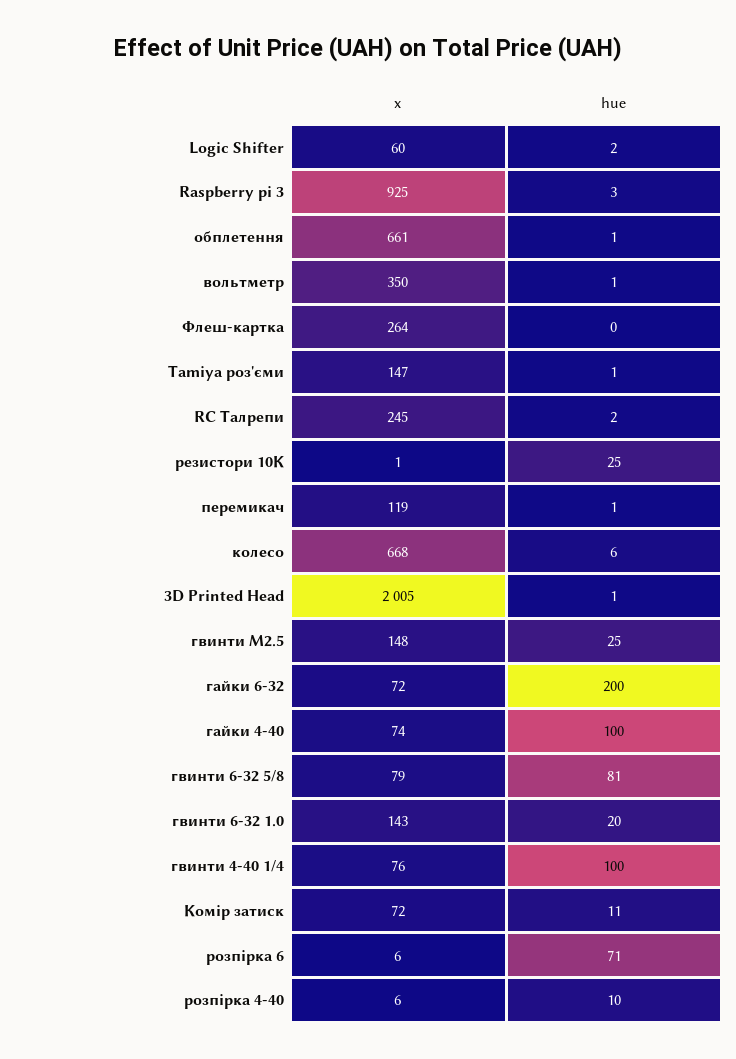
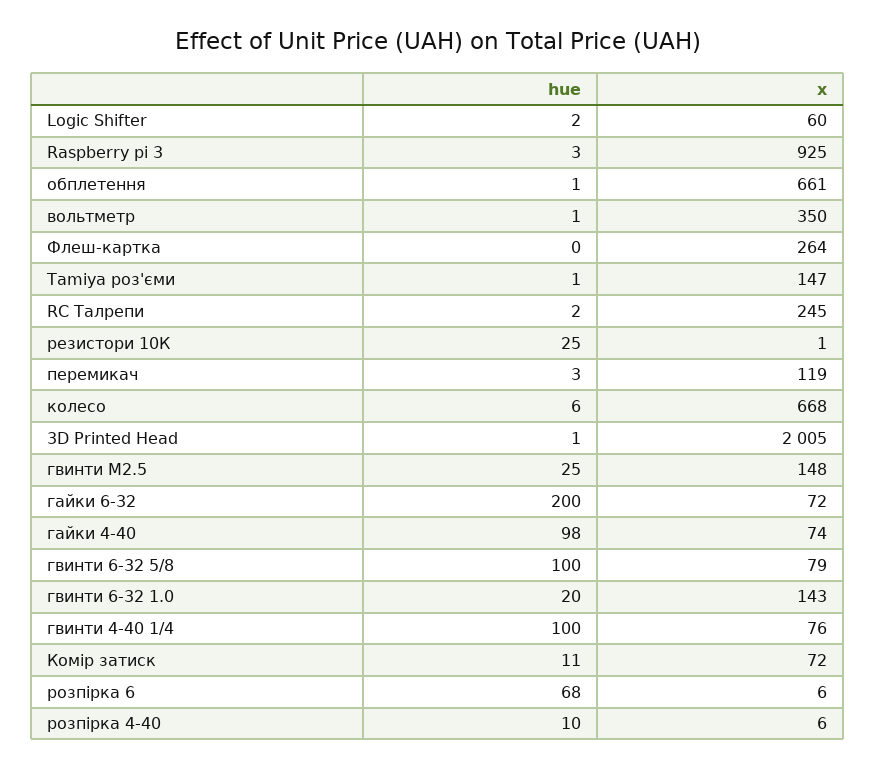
hue, перемикач: 1 -> 3
hue, гайки 4-40: 100 -> 98
hue, гвинти 6-32 5/8: 81 -> 100
hue, розпірка 6: 71 -> 68

